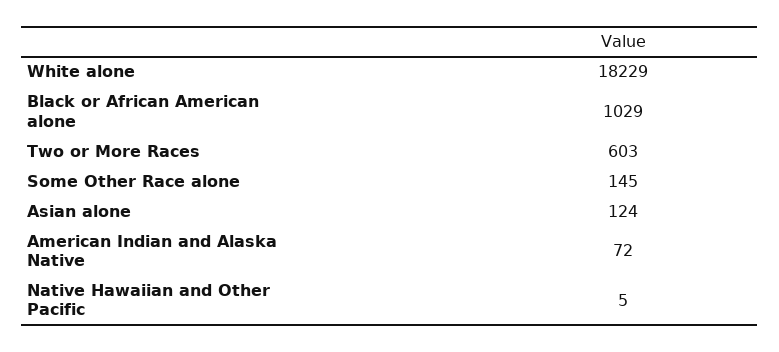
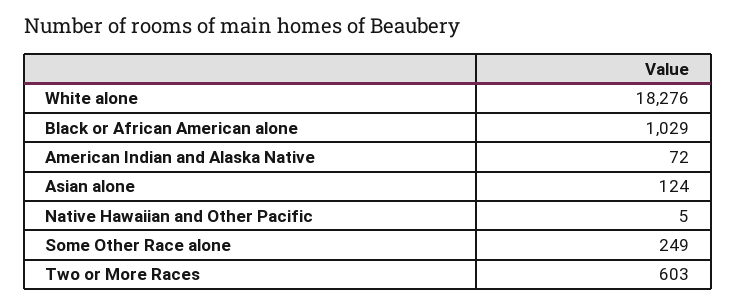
White alone: 18229 -> 18276
Some Other Race alone: 145 -> 249

